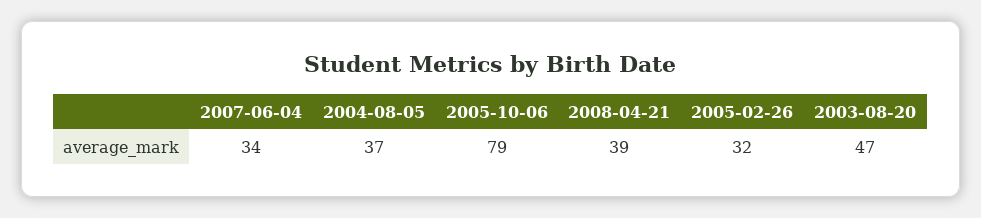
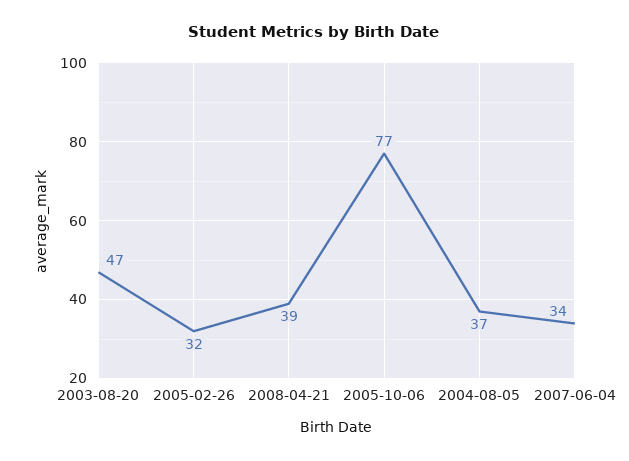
2005-10-06: 79 -> 77

